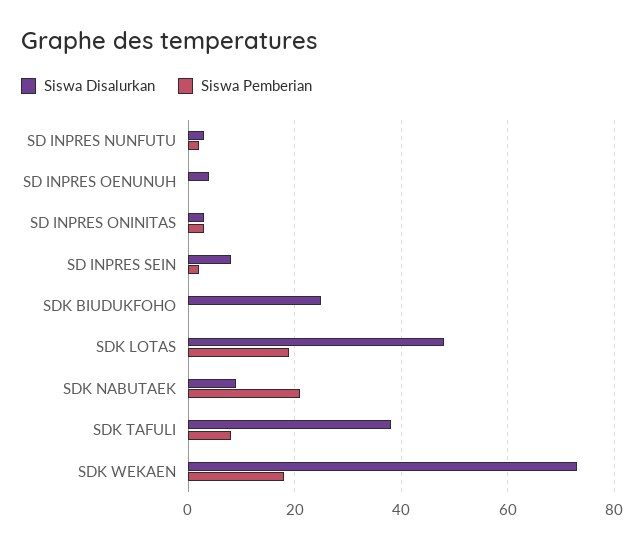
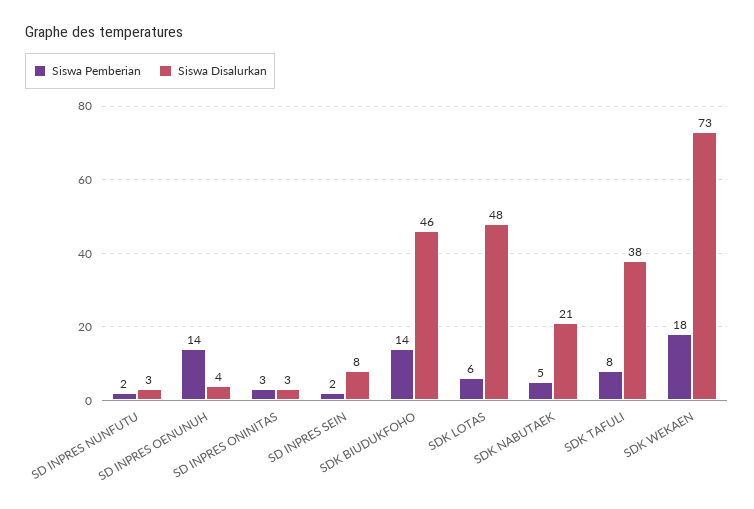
Siswa Pemberian, SD INPRES OENUNUH: 0 -> 14
Siswa Disalurkan, SDK BIUDUKFOHO: 25 -> 46
Siswa Pemberian, SDK BIUDUKFOHO: 0 -> 14
Siswa Pemberian, SDK LOTAS: 20 -> 6
Siswa Disalurkan, SDK NABUTAEK: 10 -> 21
Siswa Pemberian, SDK NABUTAEK: 20 -> 5

